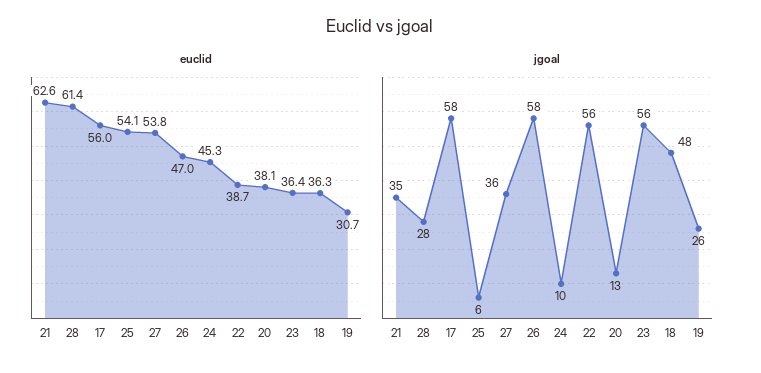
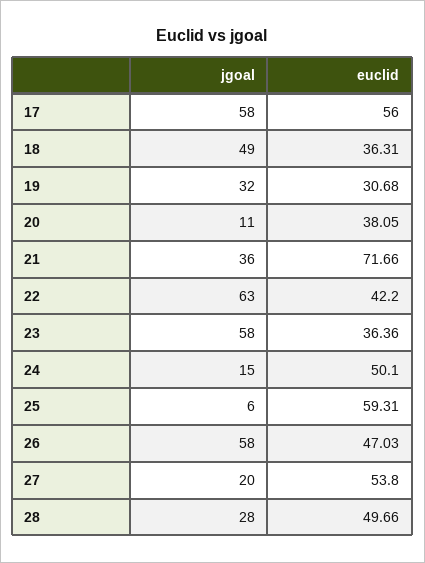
euclid, 21: 62.6 -> 71.66
euclid, 28: 61.4 -> 49.66
euclid, 25: 54.1 -> 59.31
euclid, 24: 45.3 -> 50.1
euclid, 22: 38.7 -> 42.2
jgoal, 21: 35 -> 36
jgoal, 27: 36 -> 20
jgoal, 24: 10 -> 15
jgoal, 22: 56 -> 63
jgoal, 20: 13 -> 11
jgoal, 23: 56 -> 58
jgoal, 18: 48 -> 49
jgoal, 19: 26 -> 32

